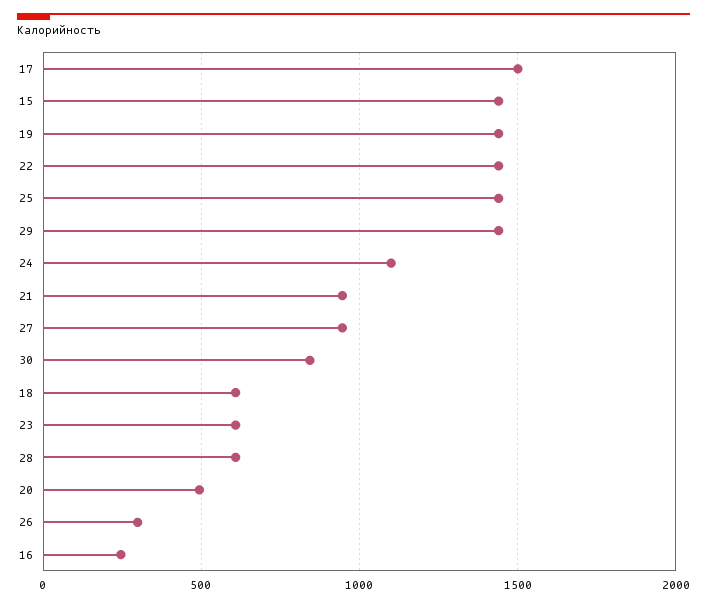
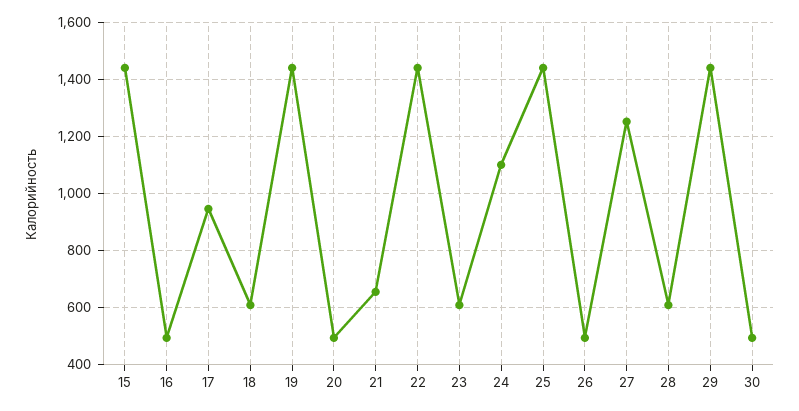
17: 1500 -> 950
21: 950 -> 650
27: 950 -> 1250
30: 850 -> 500
26: 300 -> 500
16: 250 -> 500

